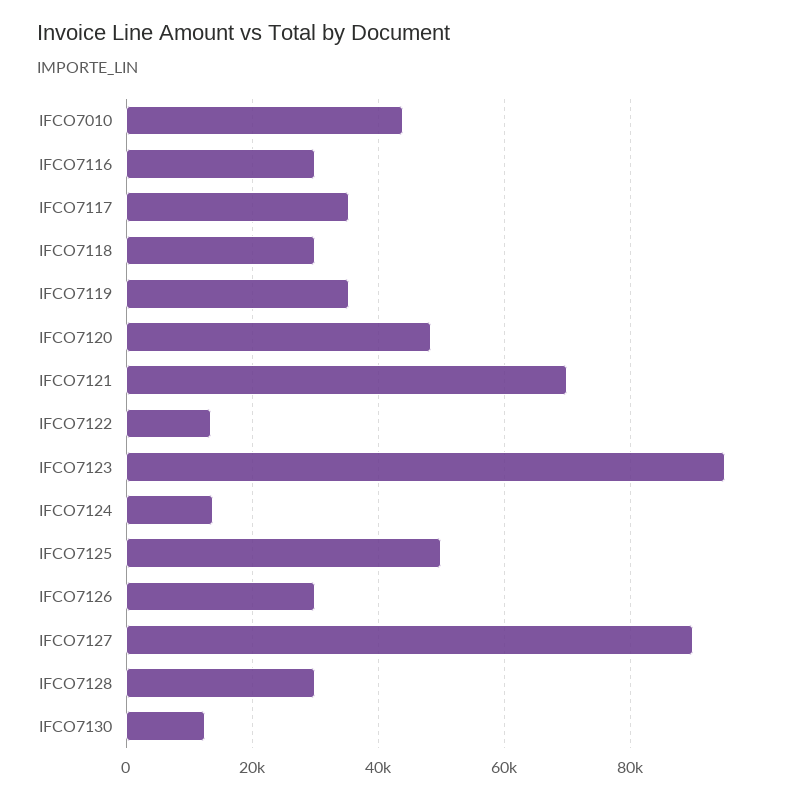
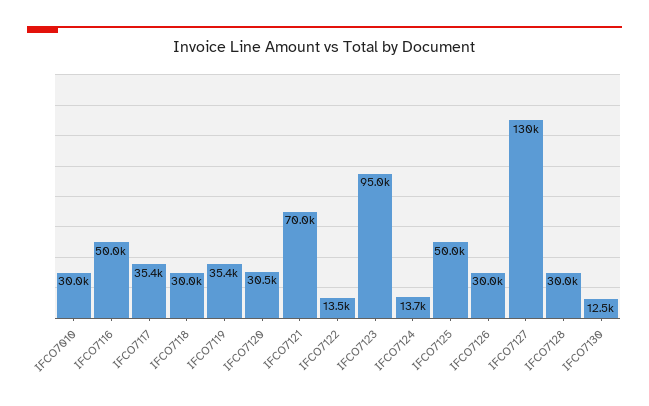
IFCO7010: 44000 -> 30000
IFCO7116: 30000 -> 50000
IFCO7120: 48000 -> 30500
IFCO7127: 90000 -> 130000

